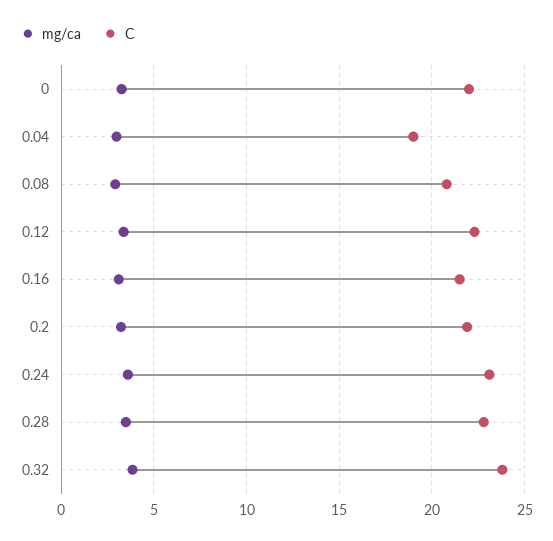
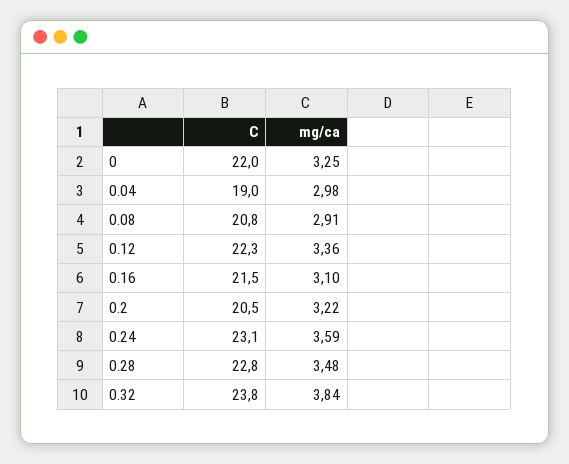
C, 0.2: 22 -> 20.5

